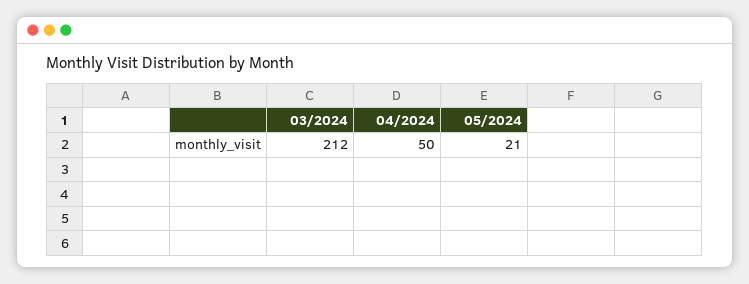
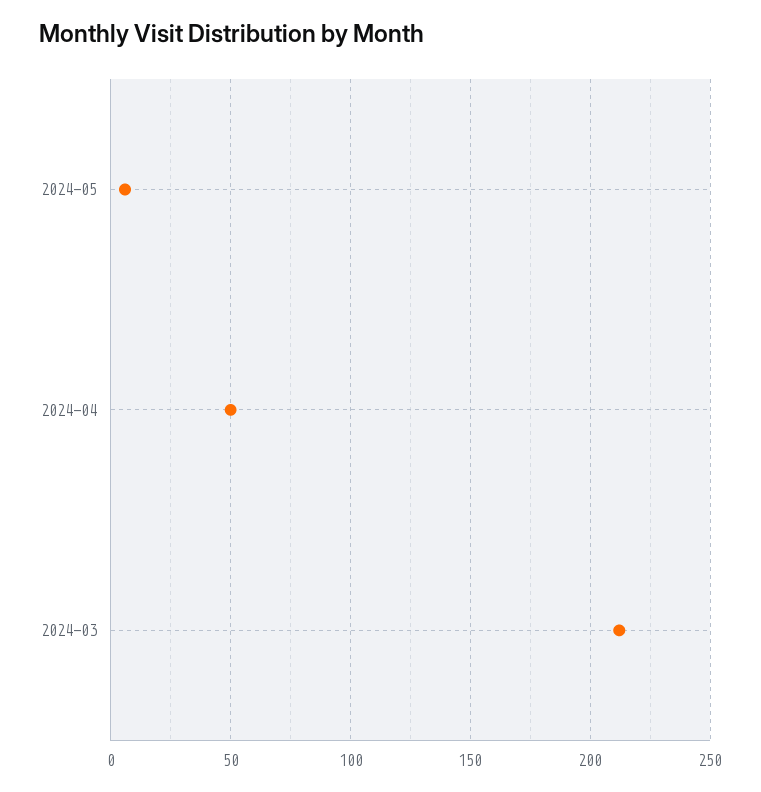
05/2024: 21 -> 5

